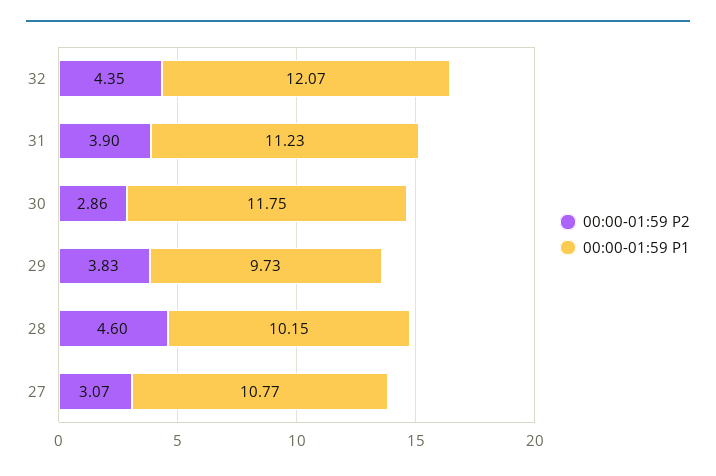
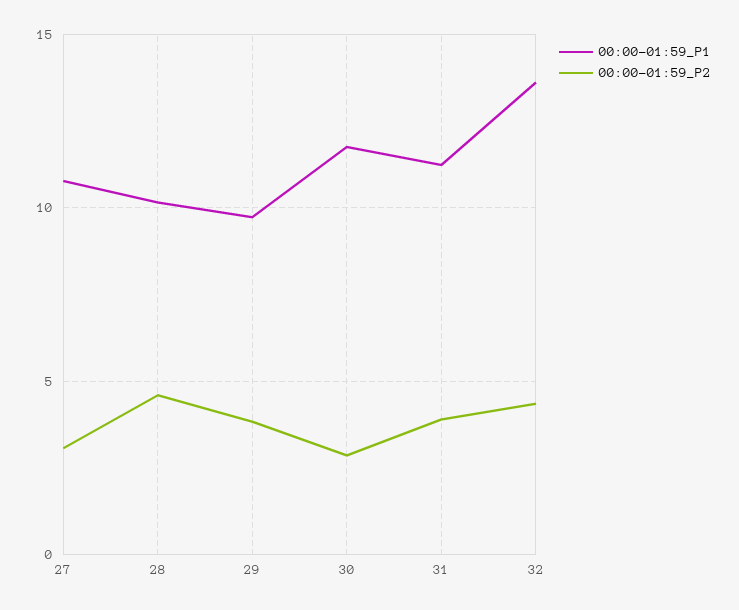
00:00-01:59 P1, 32: 12.07 -> 13.5

